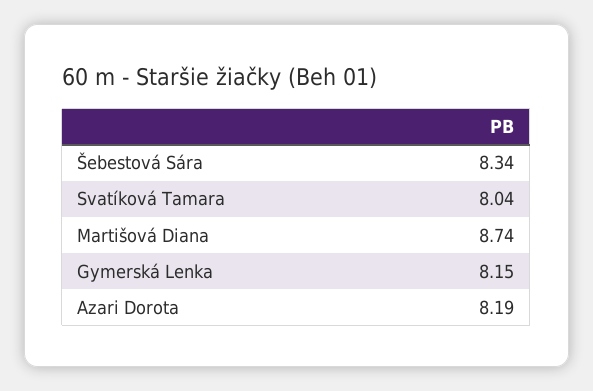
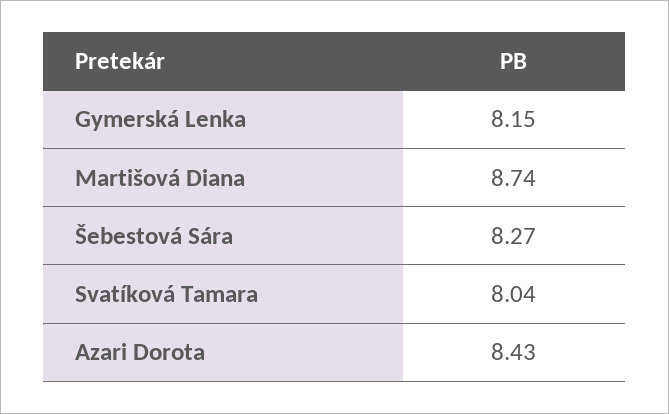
Šebestová Sára: 8.34 -> 8.27
Azari Dorota: 8.19 -> 8.43

